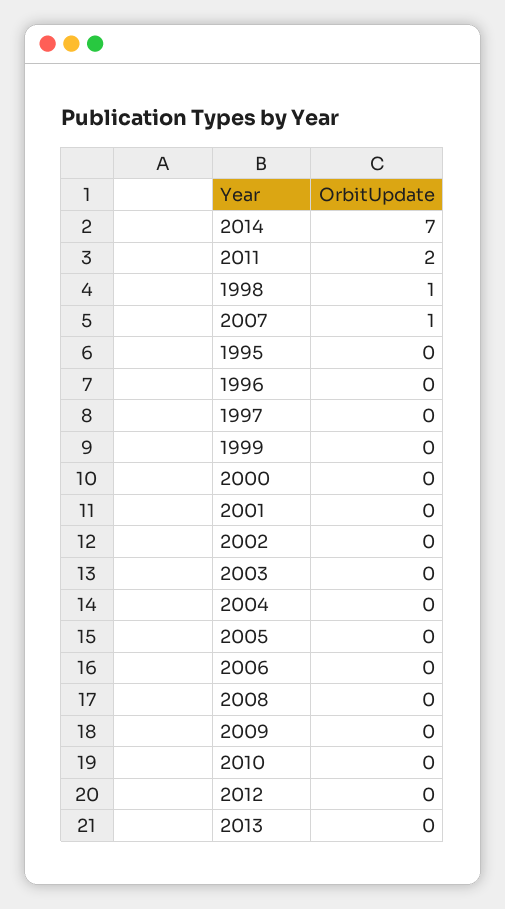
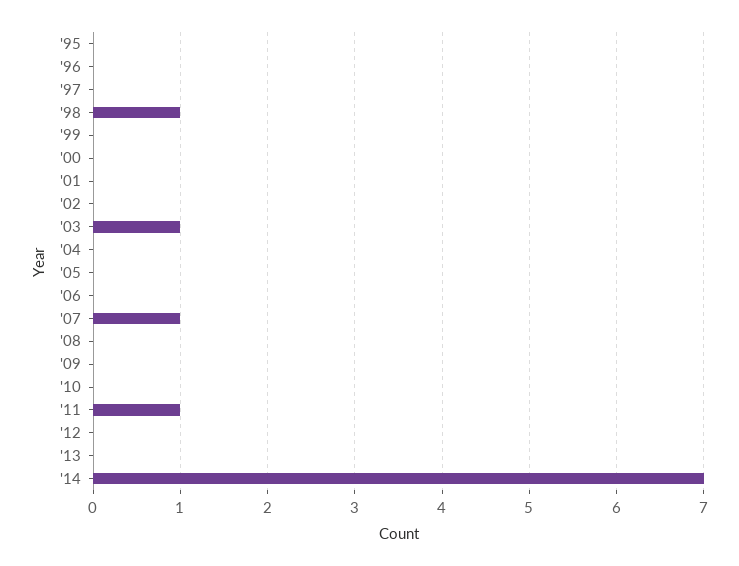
2011: 2 -> 1
2003: 0 -> 1

